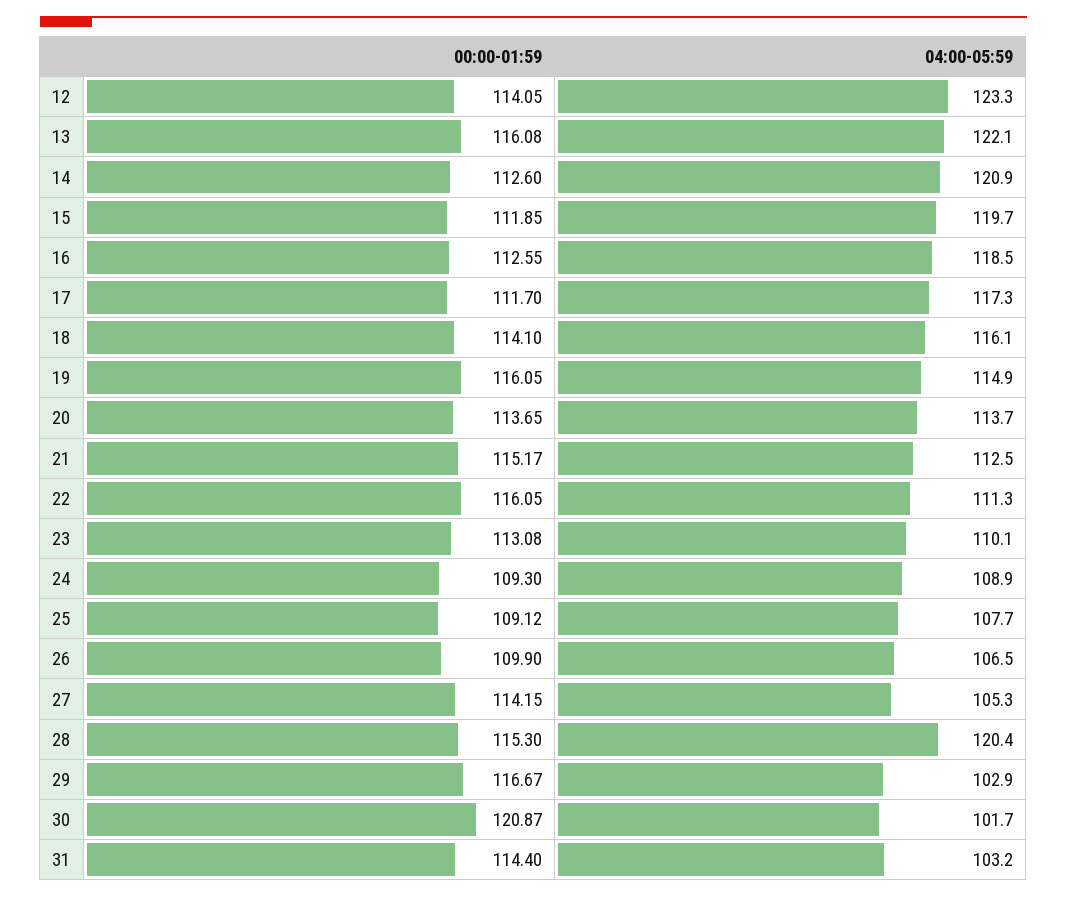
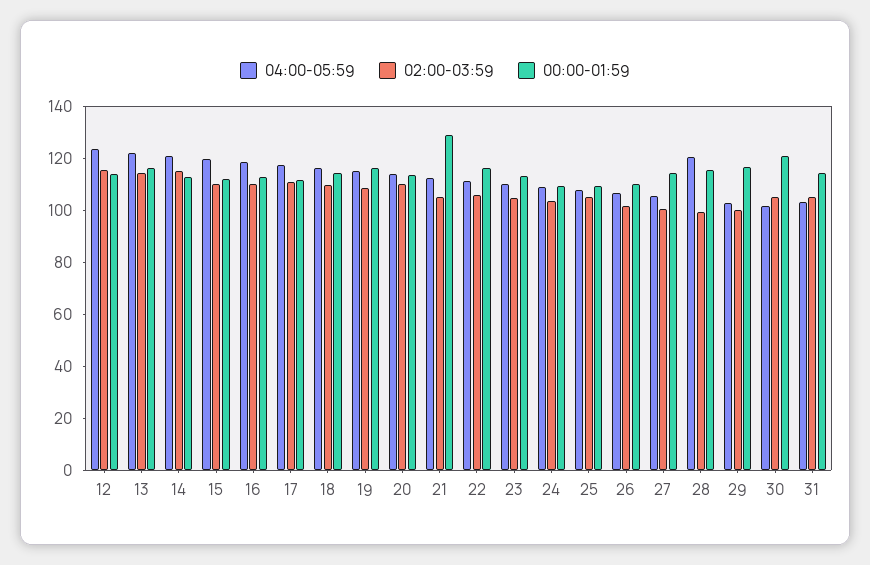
00:00-01:59, 21: 115.17 -> 130
02:00-03:59, 12: none -> 115
02:00-03:59, 13: none -> 115
02:00-03:59, 14: none -> 115
02:00-03:59, 15: none -> 110
02:00-03:59, 16: none -> 110
02:00-03:59, 17: none -> 110
02:00-03:59, 18: none -> 110
02:00-03:59, 19: none -> 110
02:00-03:59, 20: none -> 110
02:00-03:59, 21: none -> 105
02:00-03:59, 22: none -> 105
02:00-03:59, 23: none -> 105
02:00-03:59, 24: none -> 105
02:00-03:59, 25: none -> 105
02:00-03:59, 26: none -> 100
02:00-03:59, 27: none -> 100
02:00-03:59, 28: none -> 100
02:00-03:59, 29: none -> 100
02:00-03:59, 30: none -> 105
02:00-03:59, 31: none -> 105

